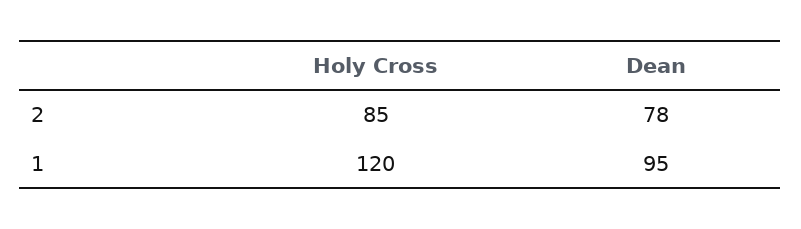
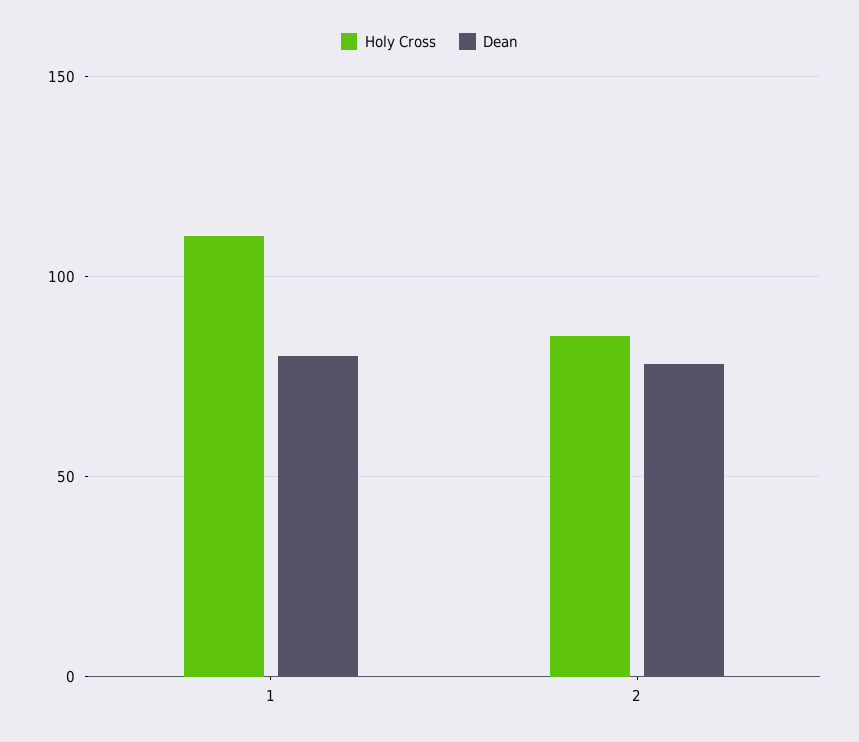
Holy Cross, 1: 120 -> 110
Dean, 1: 95 -> 80

